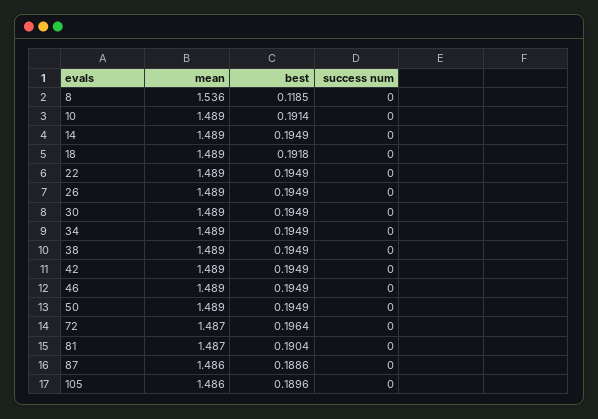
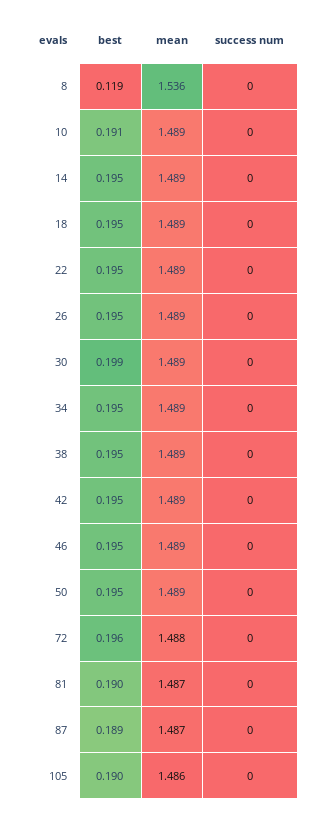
best, 18: 0.1918 -> 0.195
best, 30: 0.1949 -> 0.199
mean, 72: 1.487 -> 1.488
mean, 87: 1.486 -> 1.487

